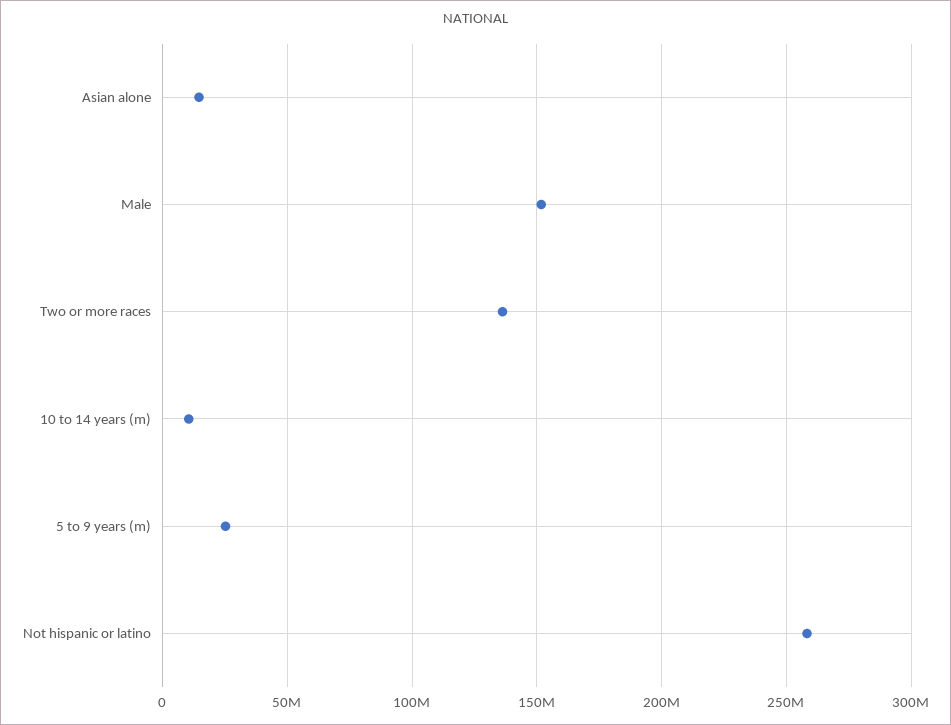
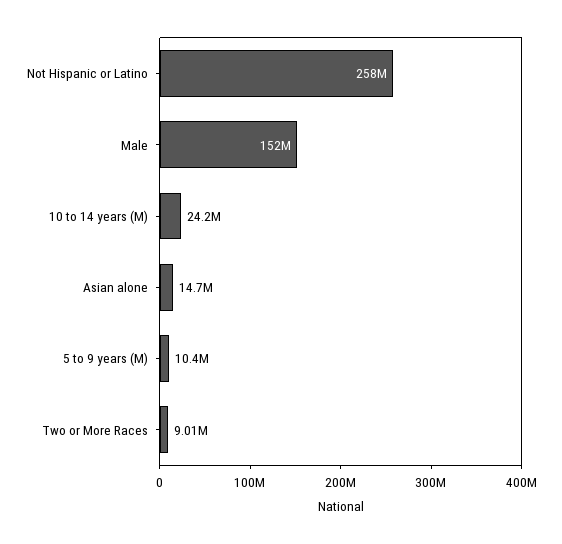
Two or more races: 135000000 -> 9010000
10 to 14 years (m): 10000000 -> 24200000
5 to 9 years (m): 25000000 -> 10400000

